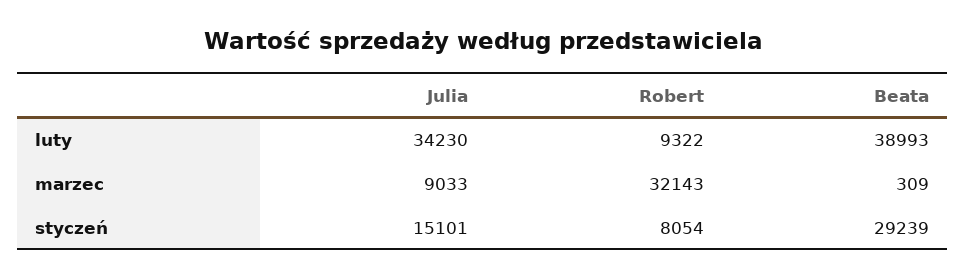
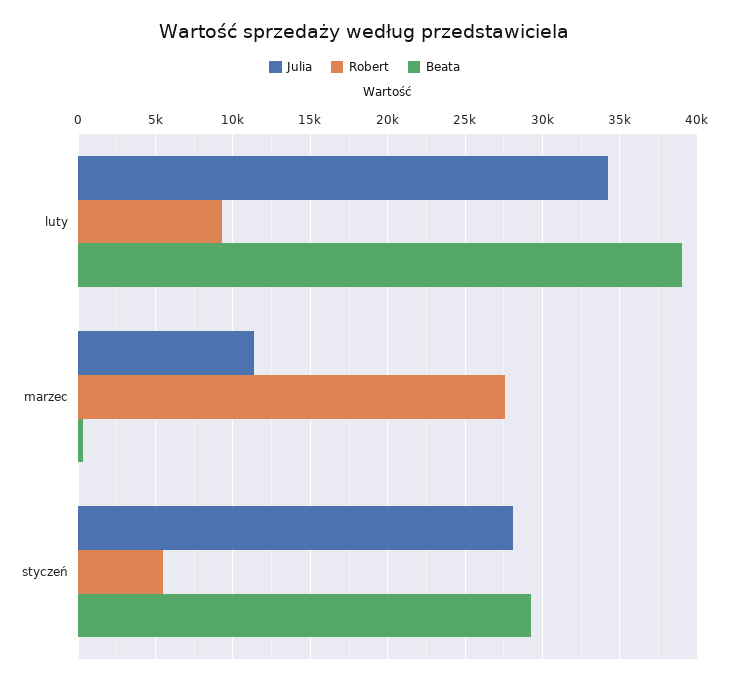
Julia, marzec: 9033 -> 11500
Robert, marzec: 32143 -> 27500
Julia, styczeń: 15101 -> 28000
Robert, styczeń: 8054 -> 5500

